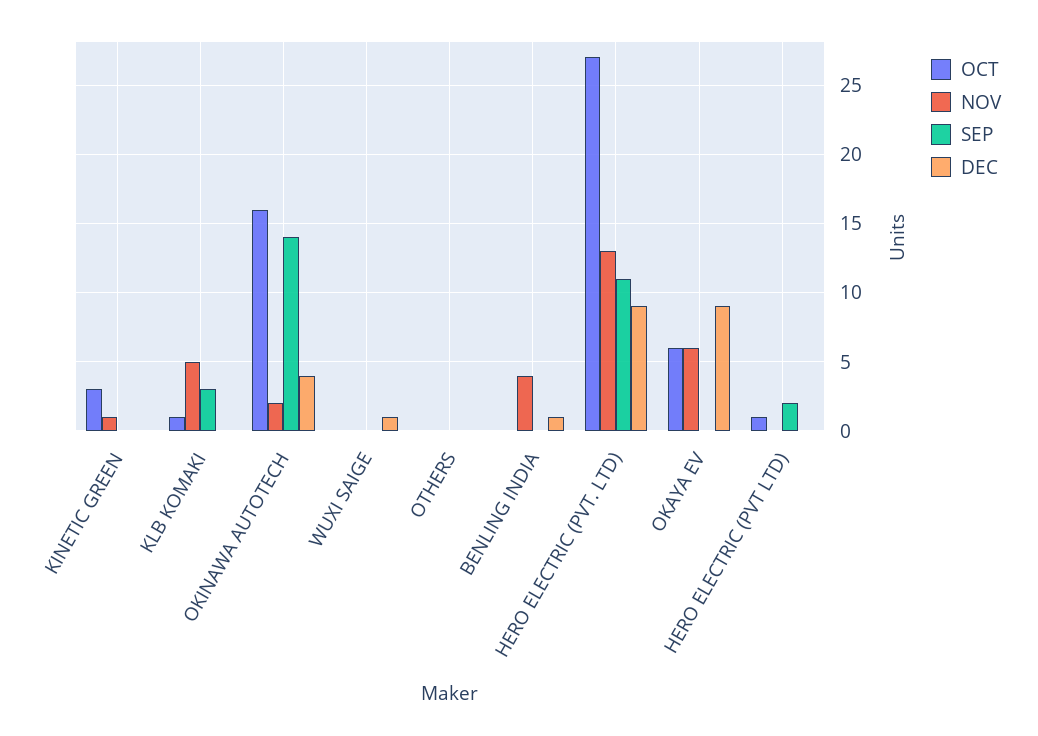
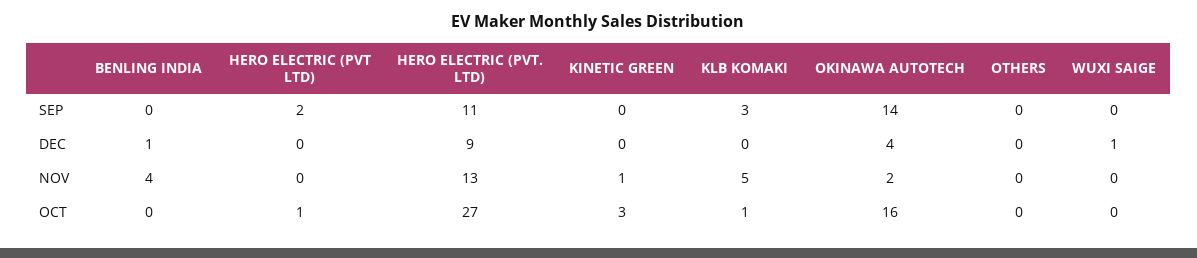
OCT, OKAYA EV: 6 -> none
NOV, OKAYA EV: 6 -> none
SEP, OKAYA EV: 0 -> none
DEC, OKAYA EV: 9 -> none

